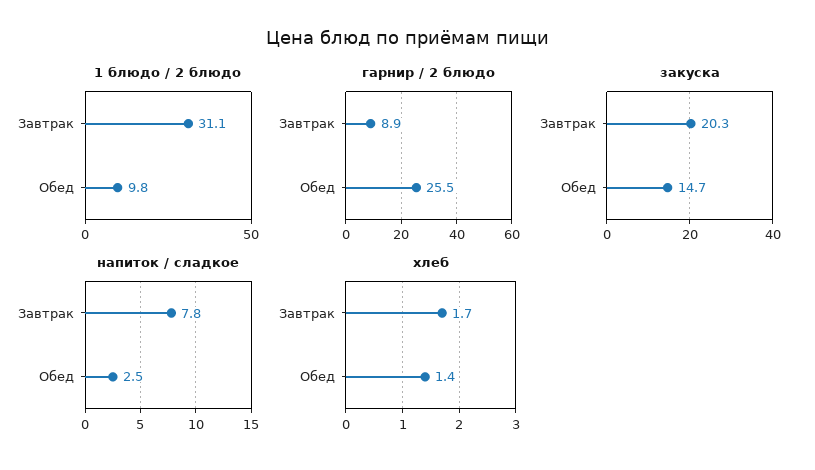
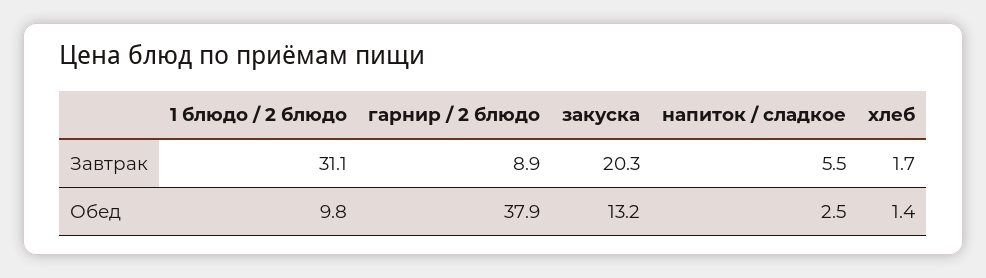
гарнир / 2 блюдо, Обед: 25.5 -> 37.9
закуска, Обед: 14.7 -> 13.2
напиток / сладкое, Завтрак: 7.8 -> 5.5

